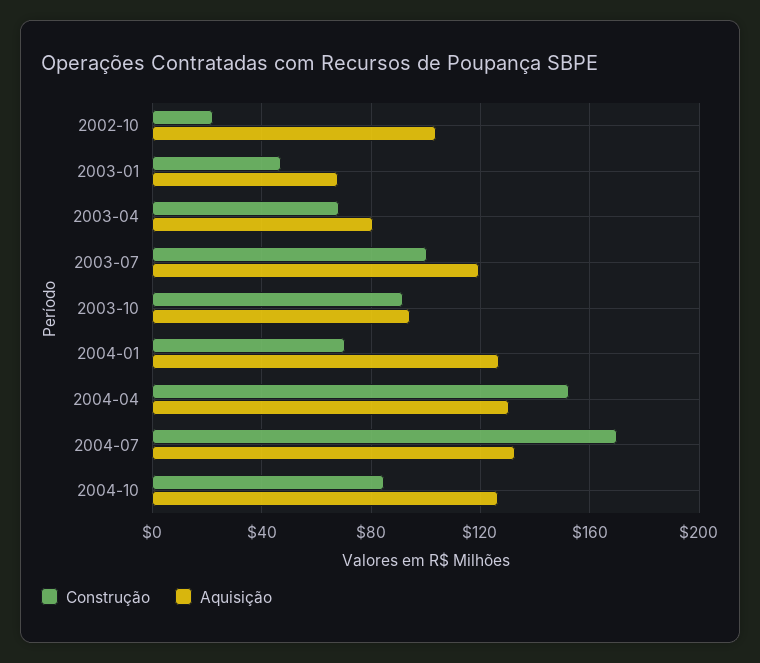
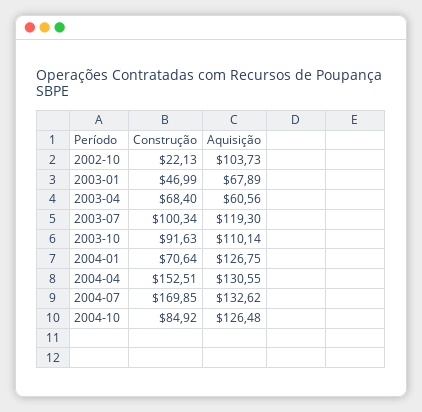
Aquisição, 2003-04: 80 -> 60.56
Aquisição, 2003-10: 95 -> 110.14

